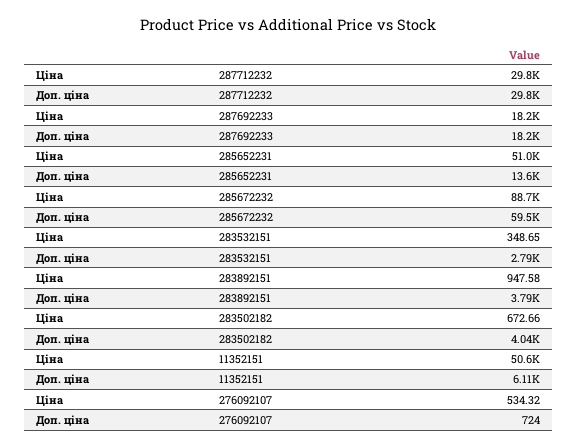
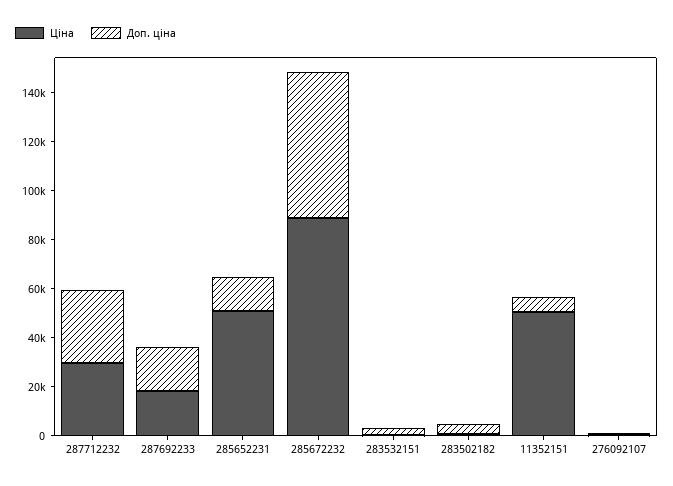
Ціна, 283892151: 947.58 -> none
Доп. ціна, 283892151: 3790 -> none

